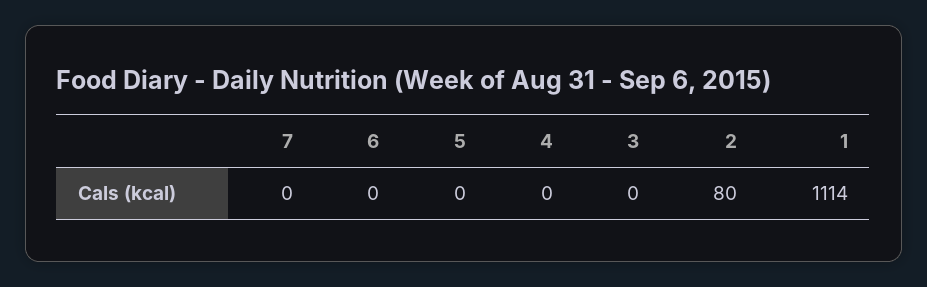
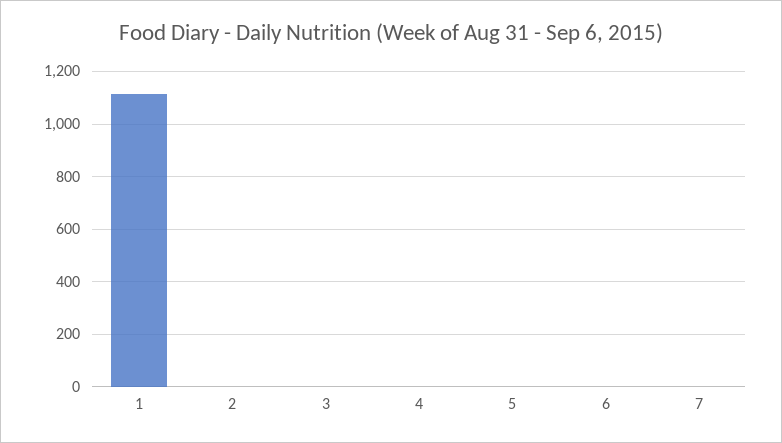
2: 80 -> 0

